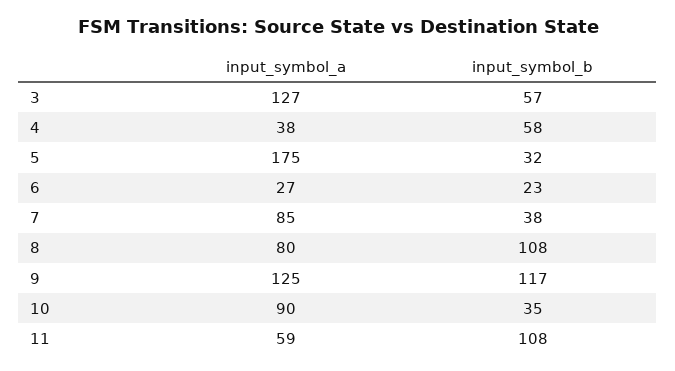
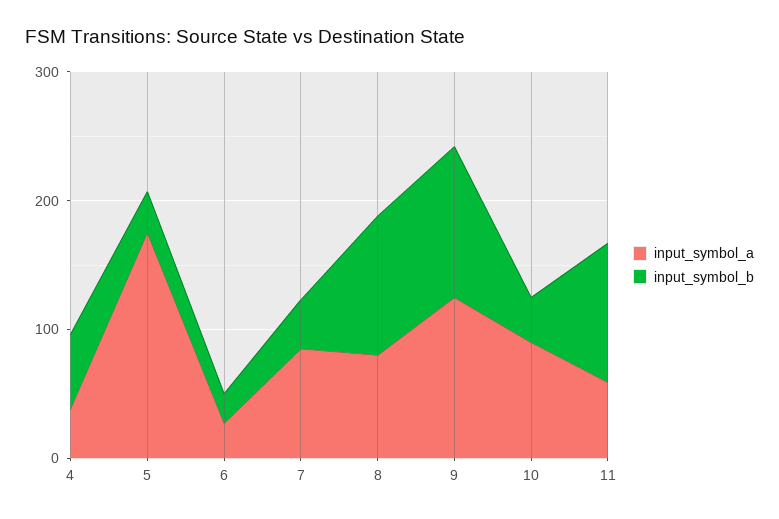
input_symbol_a, 3: 127 -> none
input_symbol_b, 3: 57 -> none

